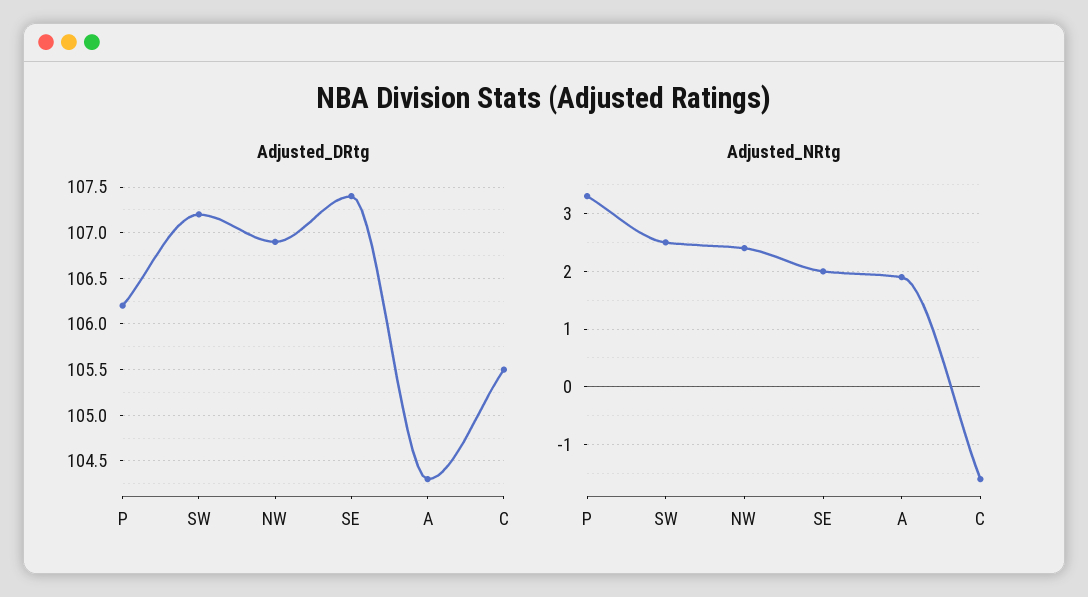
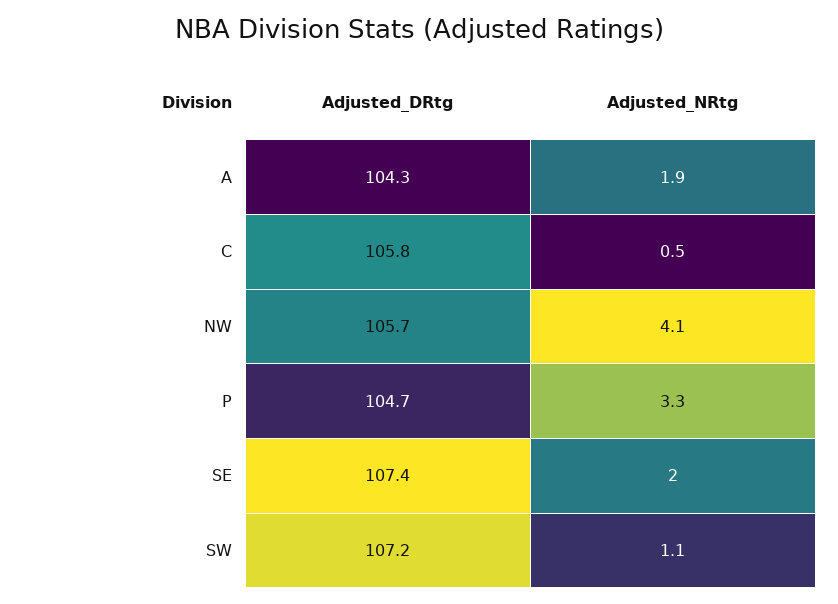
Adjusted_DRtg, P: 106.2 -> 104.7
Adjusted_DRtg, NW: 106.9 -> 105.7
Adjusted_DRtg, C: 105.5 -> 105.8
Adjusted_NRtg, SW: 2.5 -> 1.1
Adjusted_NRtg, NW: 2.5 -> 4.1
Adjusted_NRtg, C: -1.5 -> 0.5

